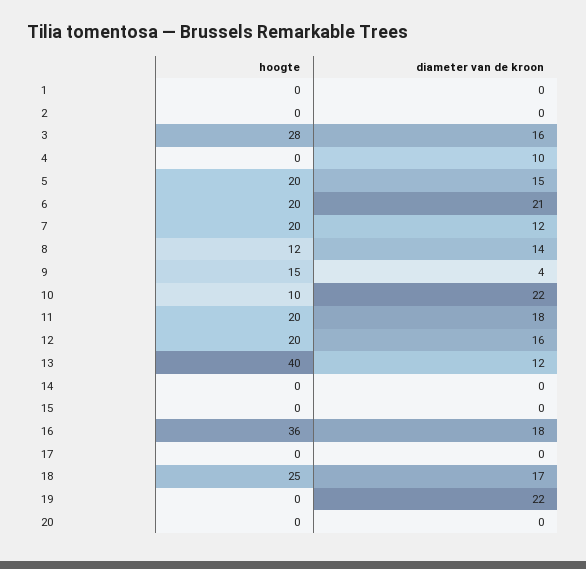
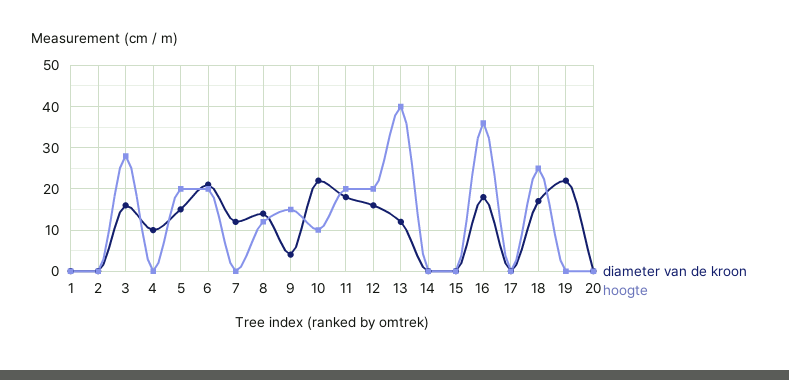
hoogte, 7: 20 -> 0

